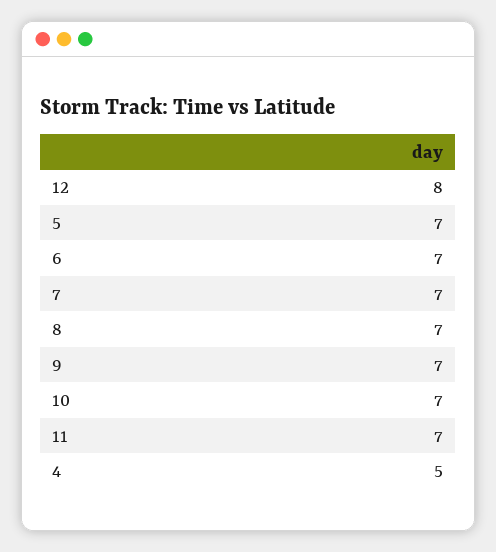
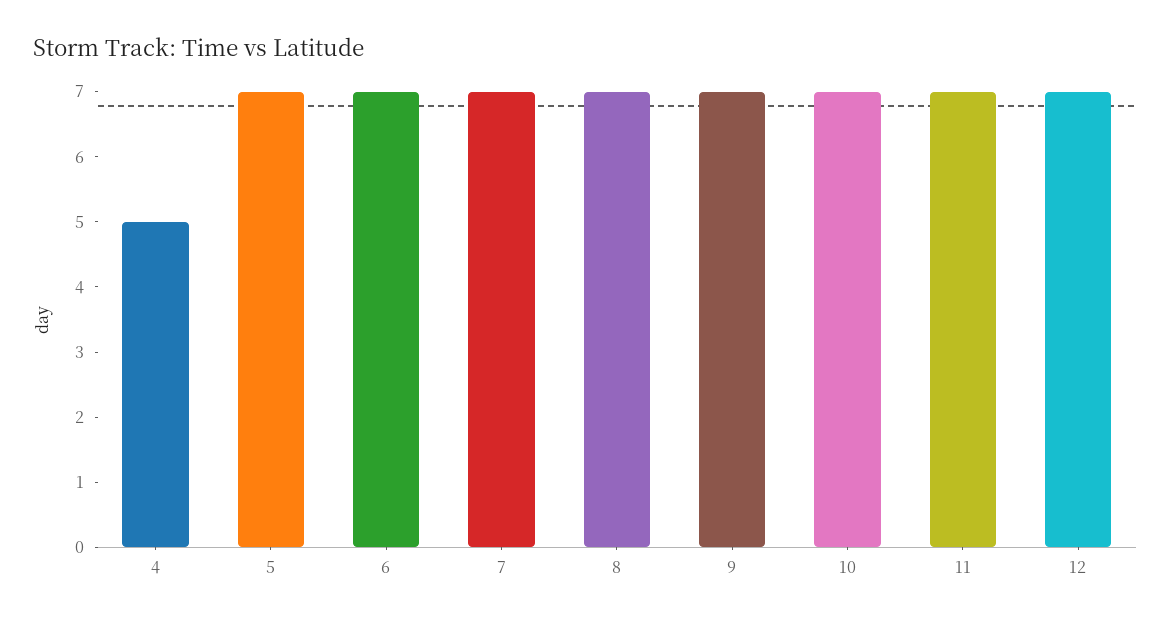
12: 8 -> 7

